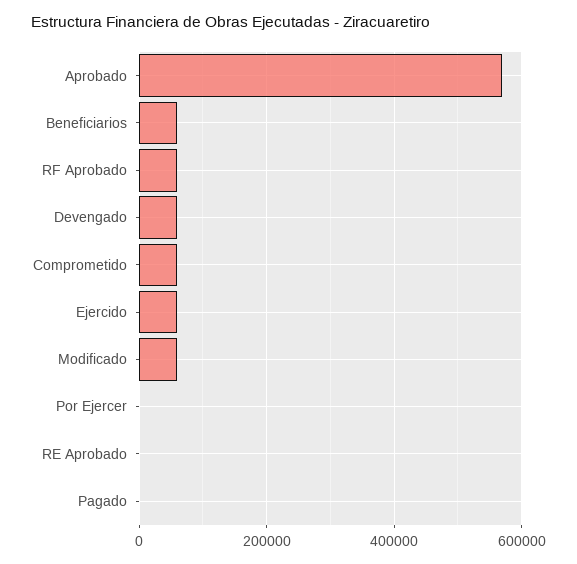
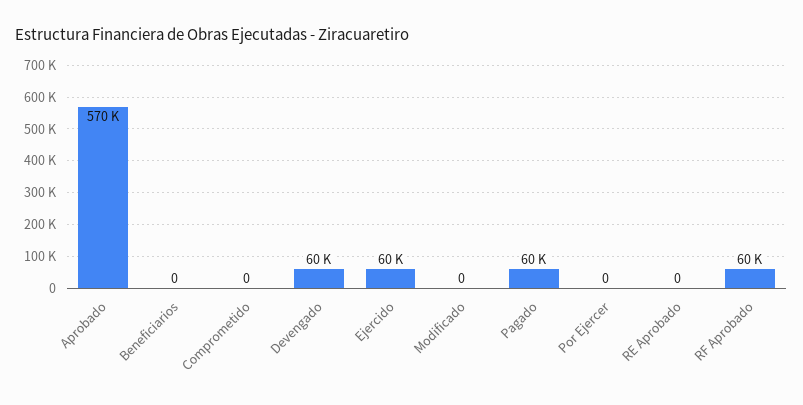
Beneficiarios: 60000 -> 0
Comprometido: 60000 -> 0
Modificado: 60000 -> 0
Pagado: 0 -> 60000

